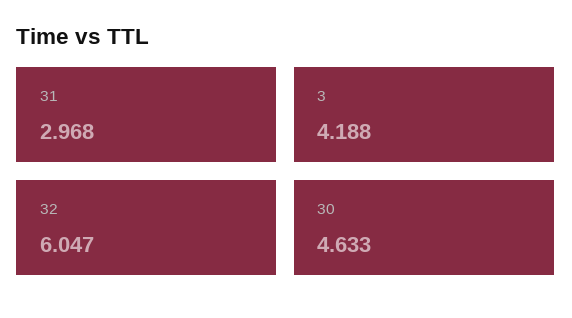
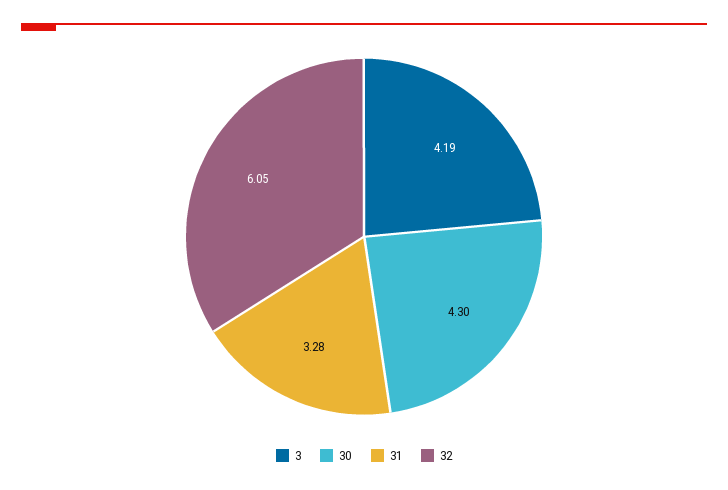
31: 2.968 -> 3.28
30: 4.633 -> 4.3

